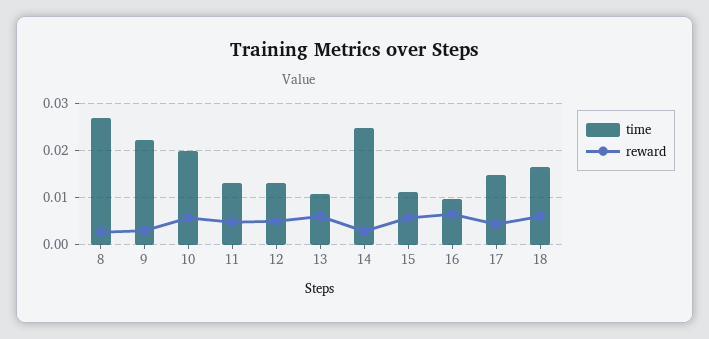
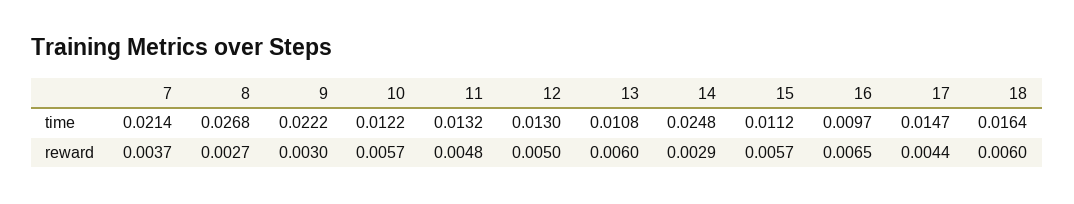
time, 10: 0.02 -> 0.0122
time, 7: none -> 0.0214
reward, 7: none -> 0.0037

